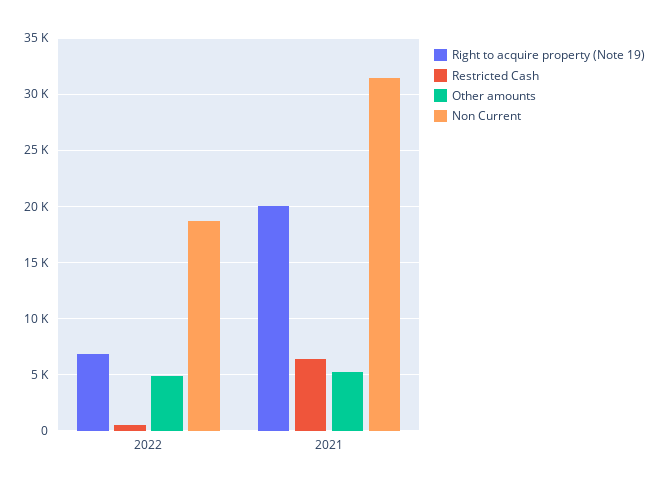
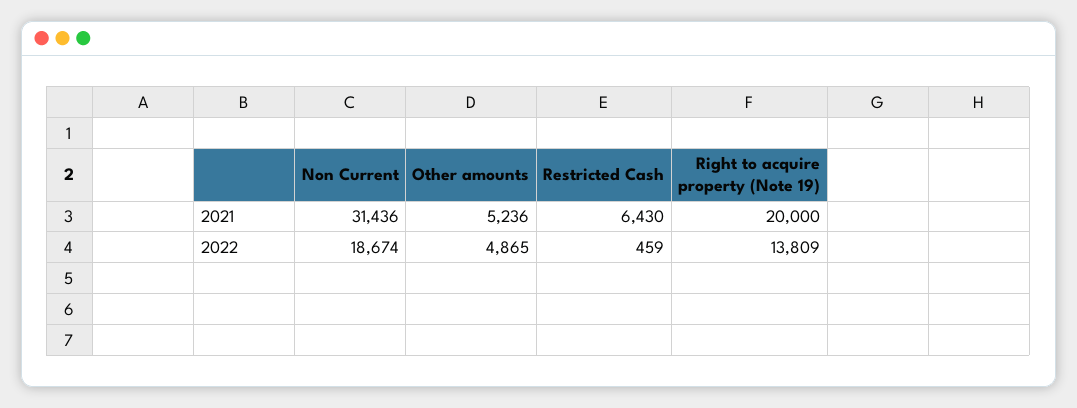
Right to acquire property (Note 19), 2022: 7000 -> 13809

